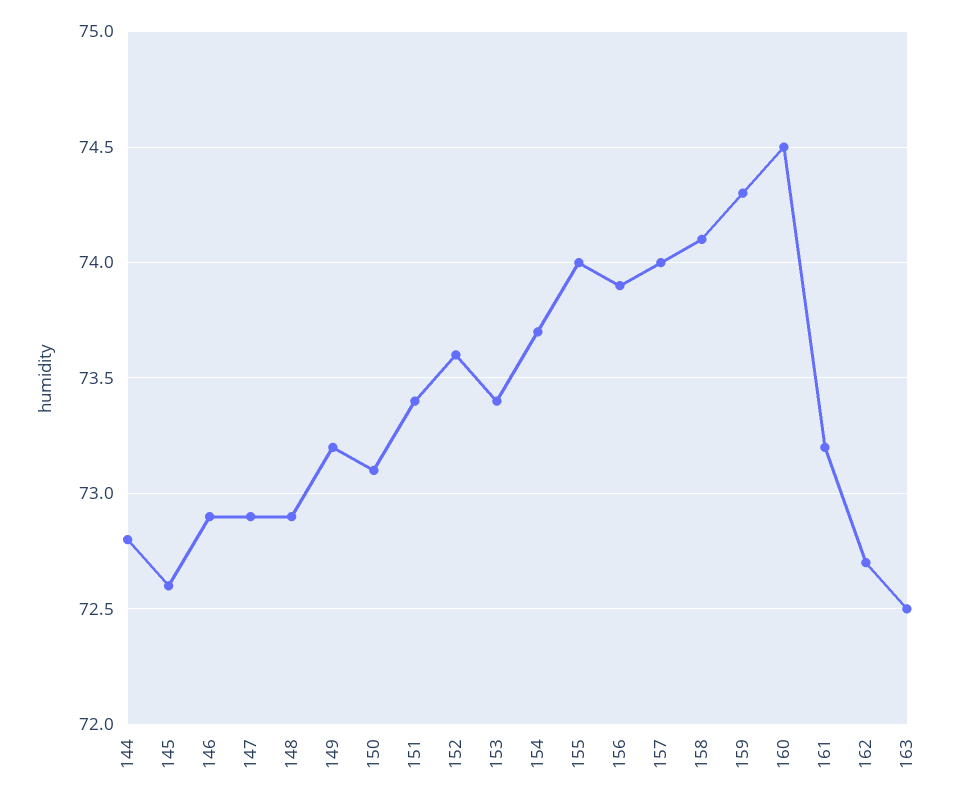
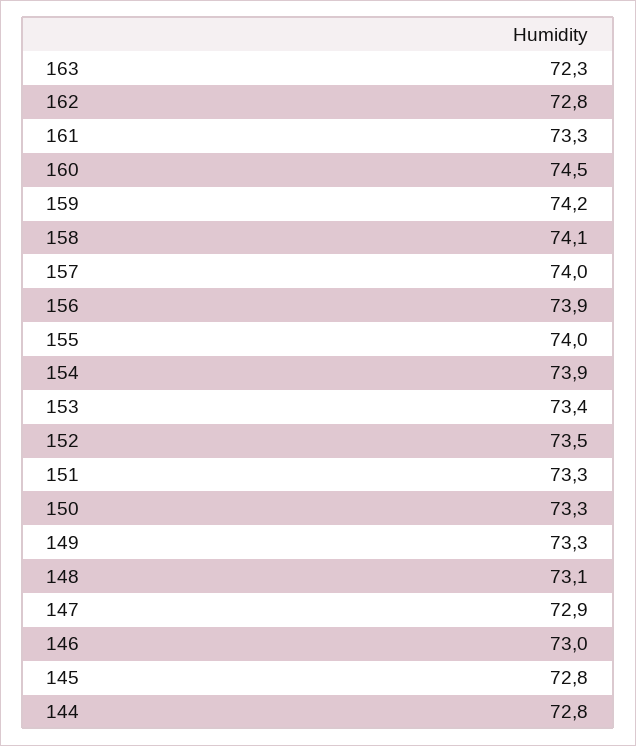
145: 72.6 -> 72.8
146: 72.9 -> 73
148: 72.9 -> 73.1
149: 73.2 -> 73.3
150: 73.1 -> 73.3
151: 73.4 -> 73.3
152: 73.6 -> 73.5
154: 73.7 -> 73.9
159: 74.3 -> 74.2
161: 73.2 -> 73.3
162: 72.7 -> 72.8
163: 72.5 -> 72.3

